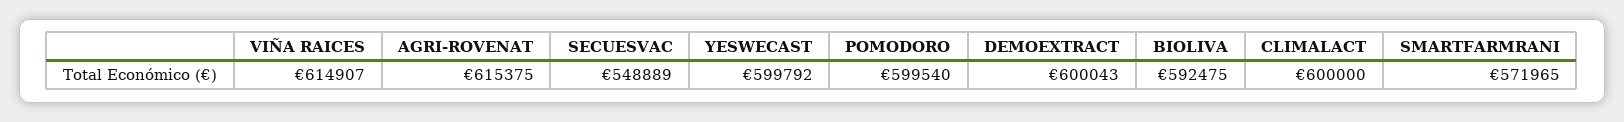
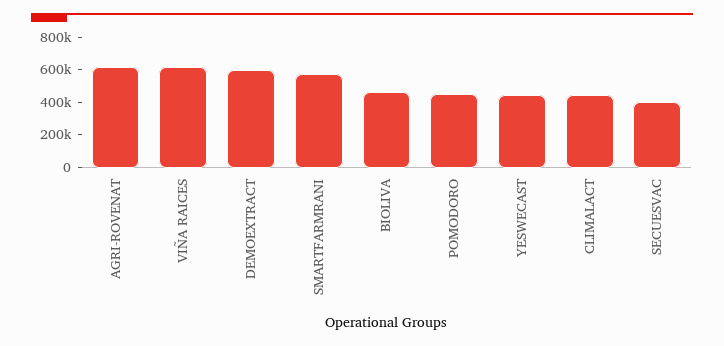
SECUESVAC: 548889 -> 400000
YESWECAST: 599792 -> 450000
POMODORO: 599540 -> 450000
BIOLIVA: 592475 -> 450000
CLIMALACT: 600000 -> 450000

